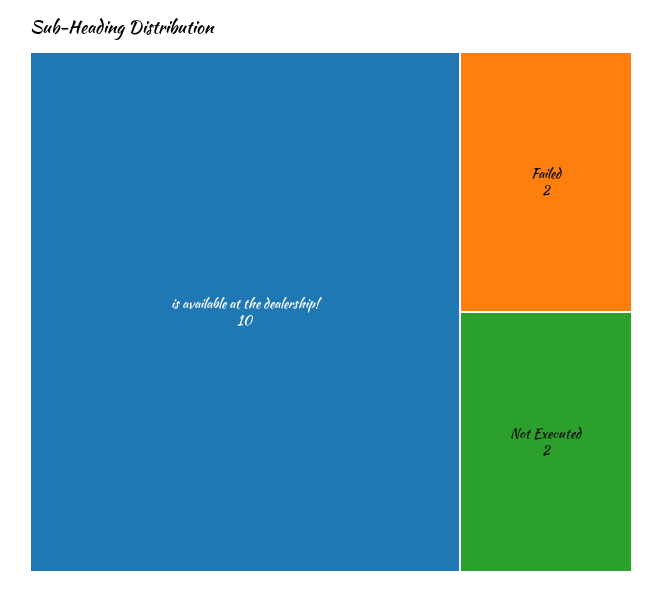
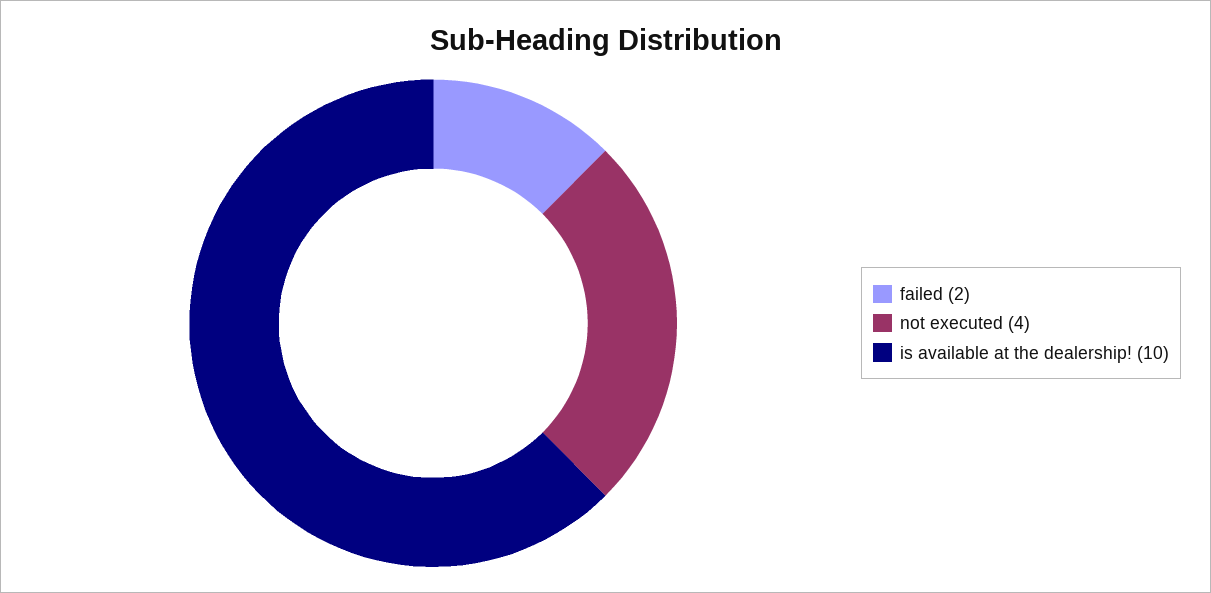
Not Executed: 2 -> 4

